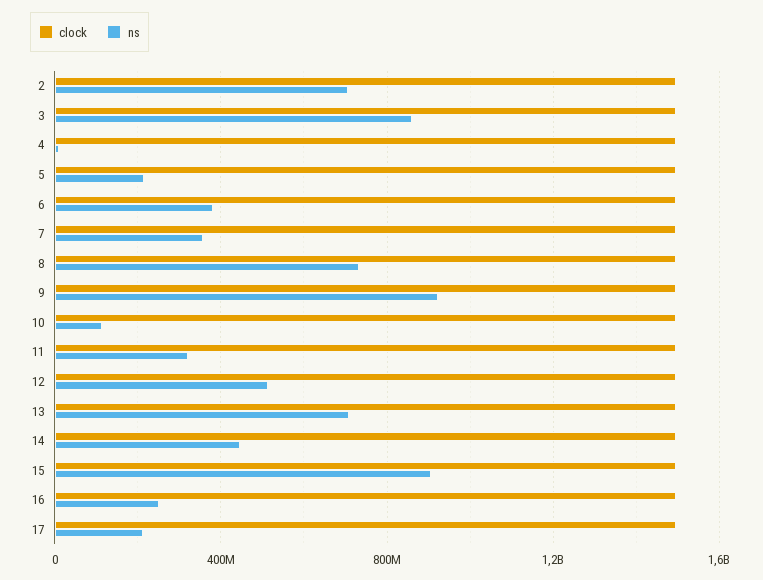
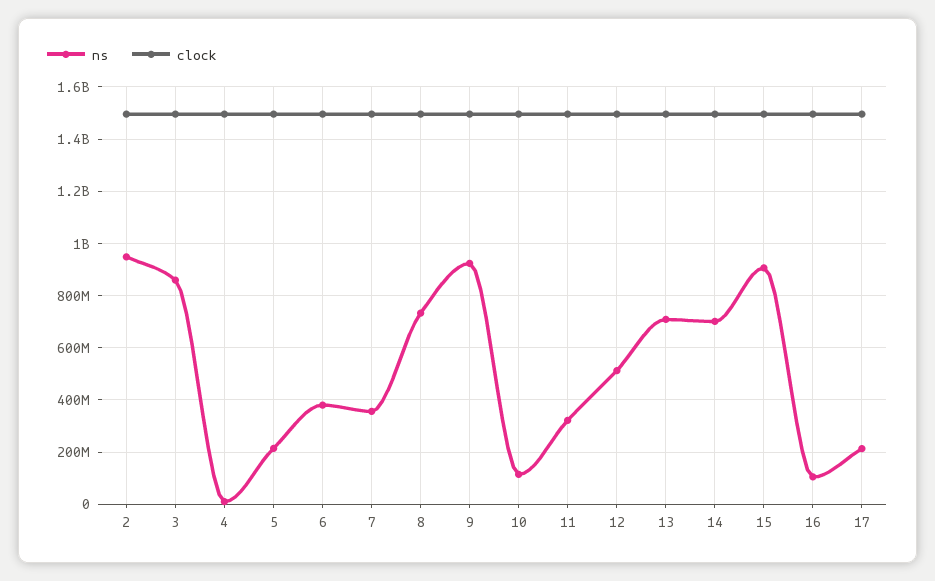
ns, 2: 700000000 -> 950000000
ns, 14: 450000000 -> 700000000
ns, 16: 250000000 -> 100000000

